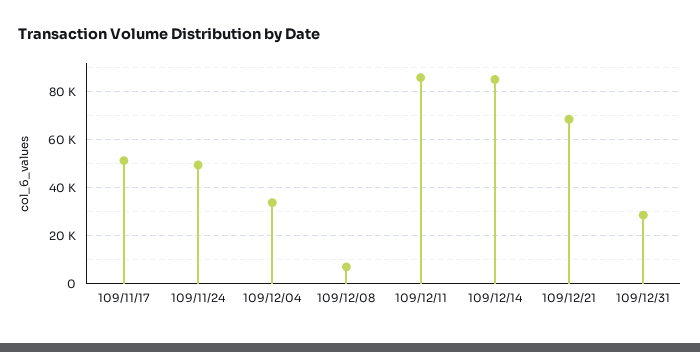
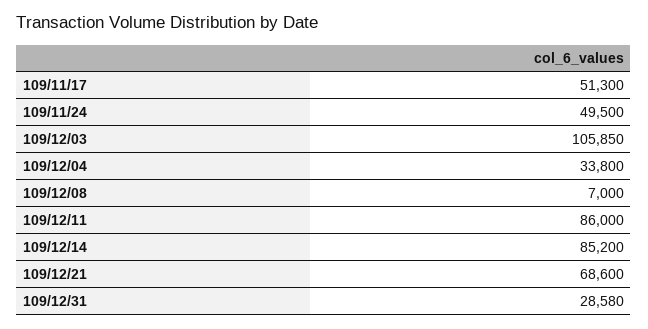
109/12/03: none -> 105850

